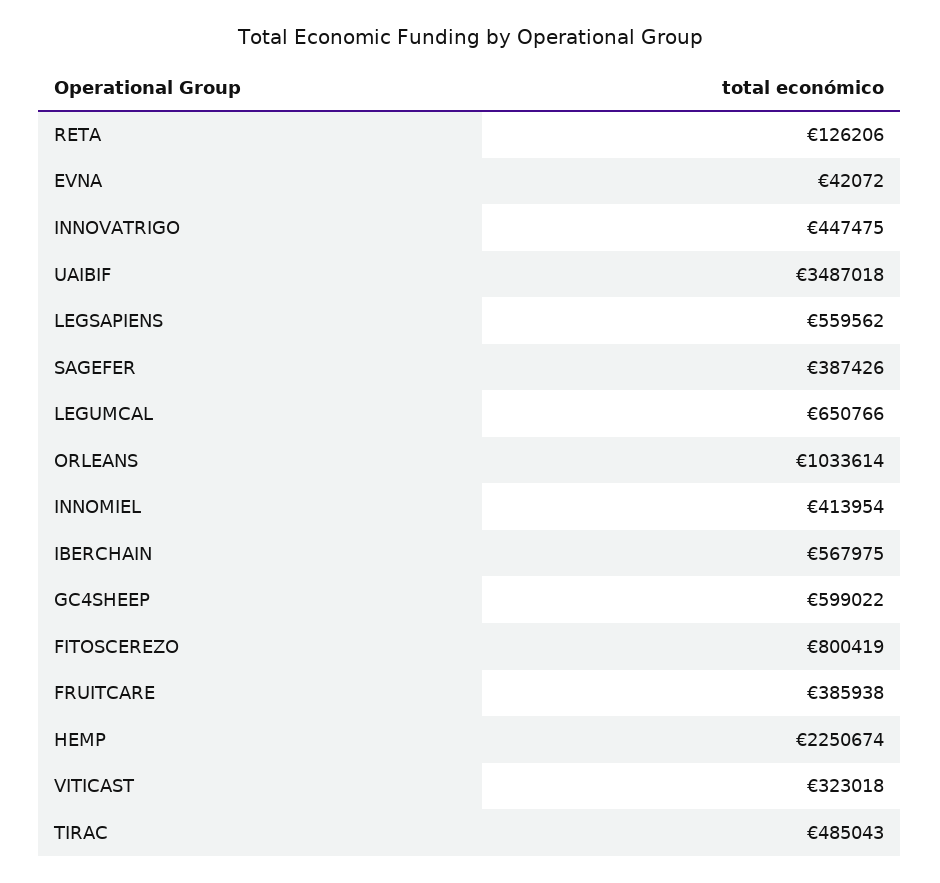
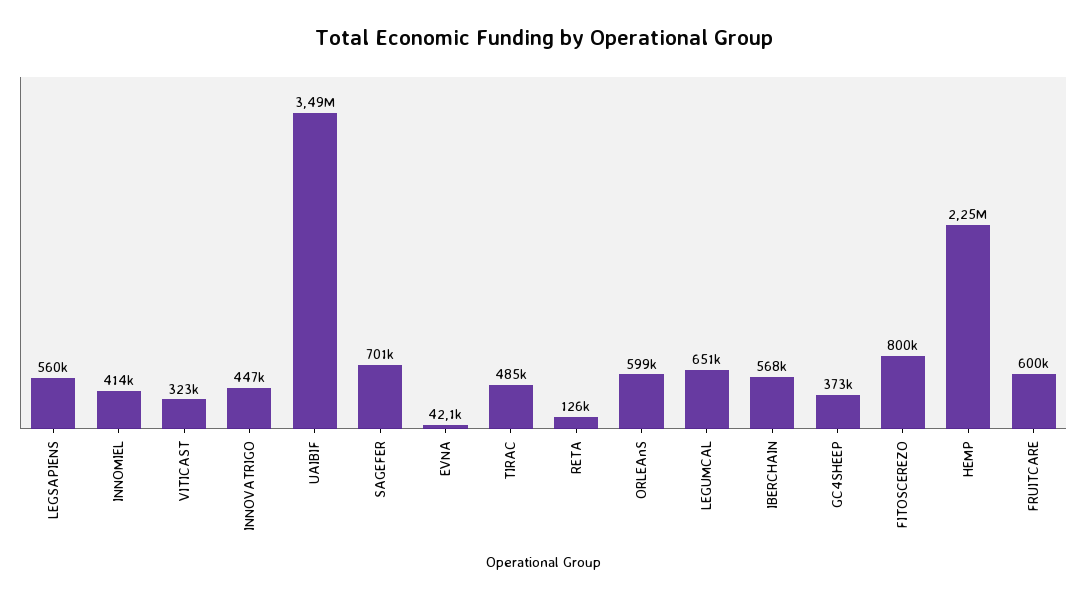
SAGEFER: 387426 -> 701000
ORLEANS: 1033614 -> 599000
GC4SHEEP: 599022 -> 373000
FRUITCARE: 385938 -> 600000

